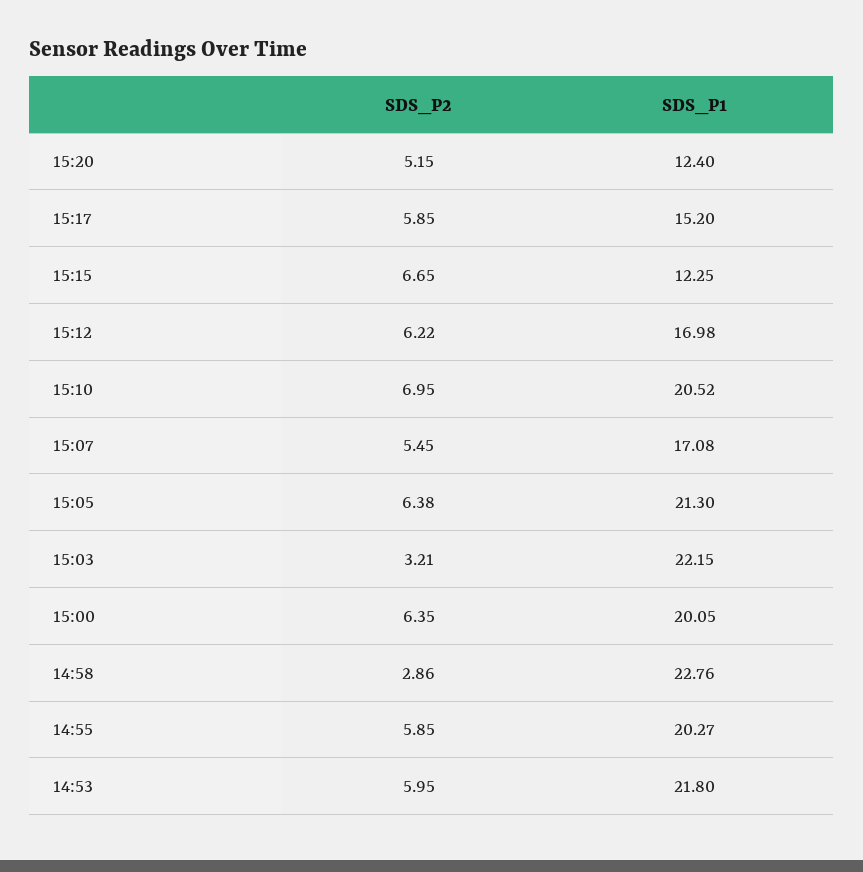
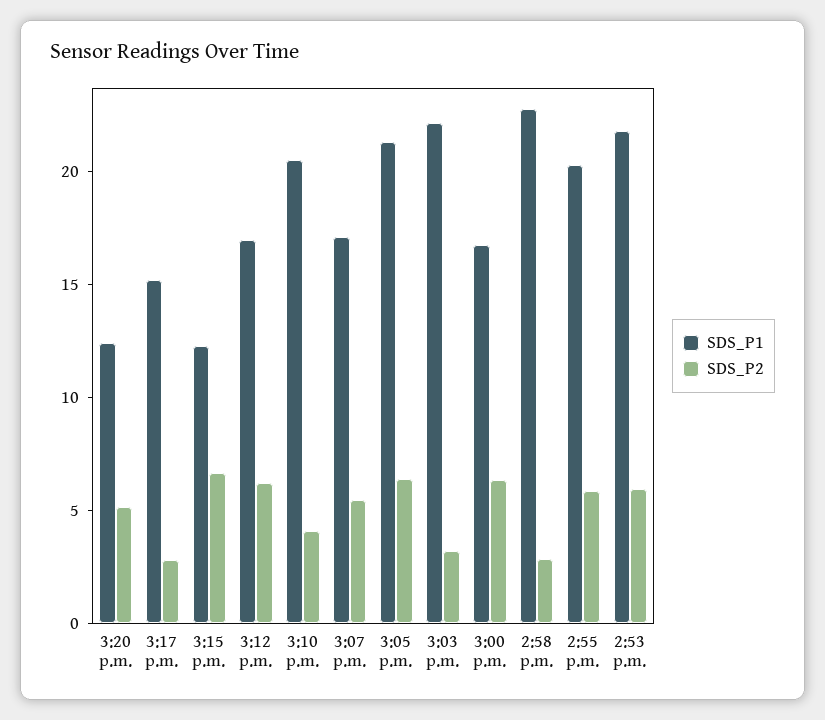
SDS_P2, 15:17: 5.85 -> 3
SDS_P2, 15:10: 6.95 -> 4
SDS_P1, 15:00: 20.05 -> 17

